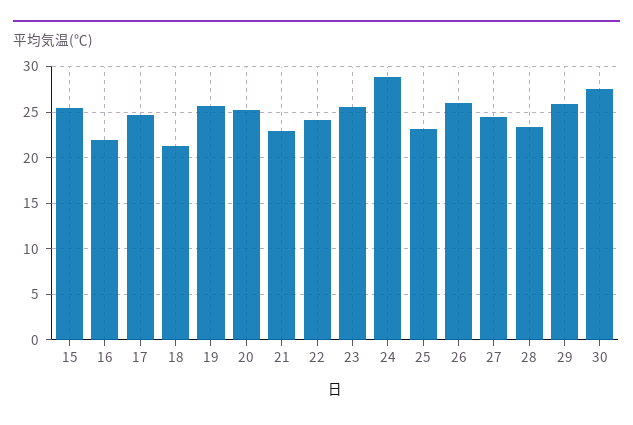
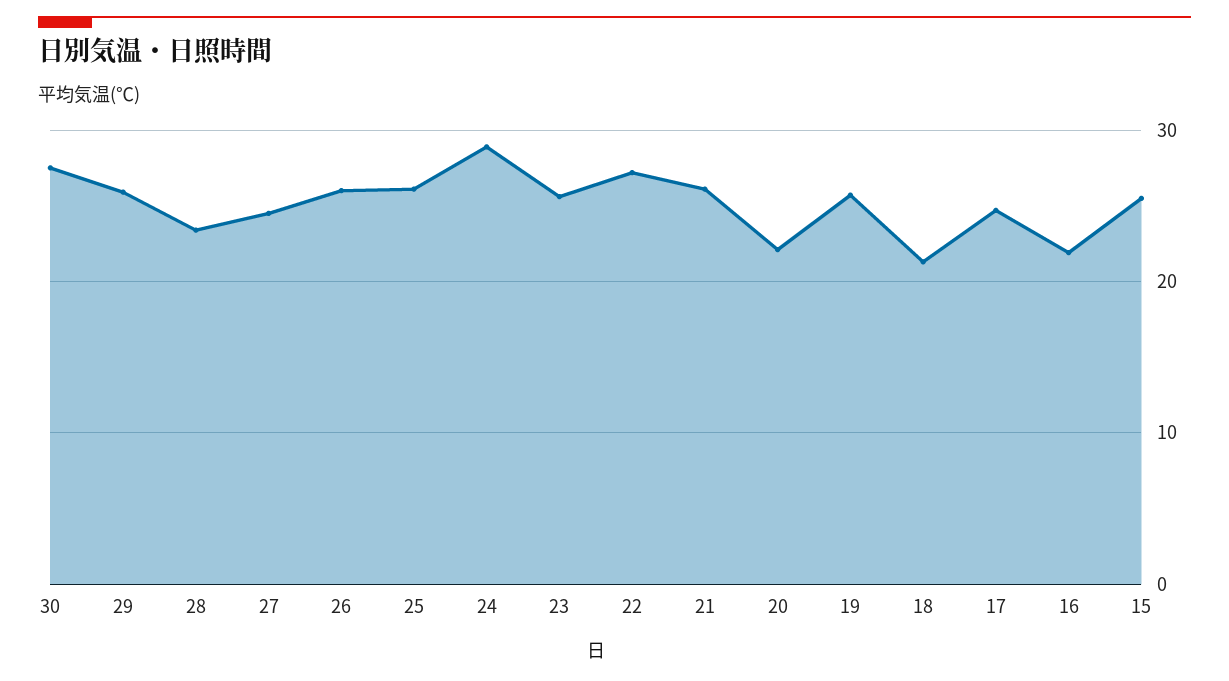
20: 25 -> 22
21: 23 -> 26
22: 24 -> 27
25: 23 -> 26

